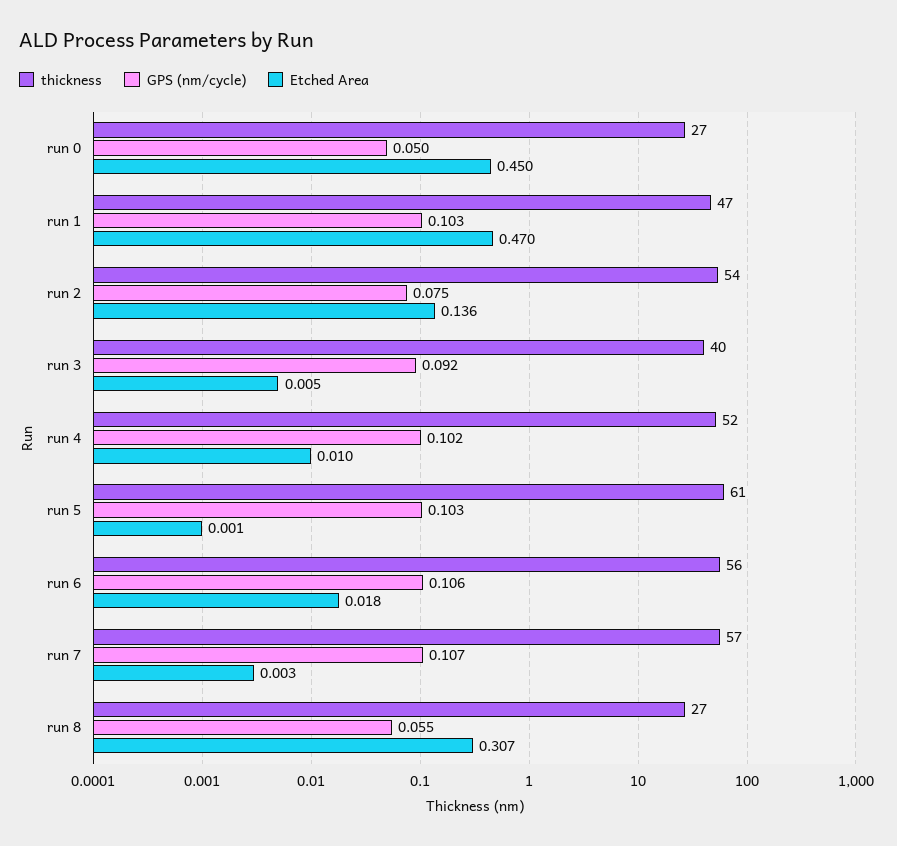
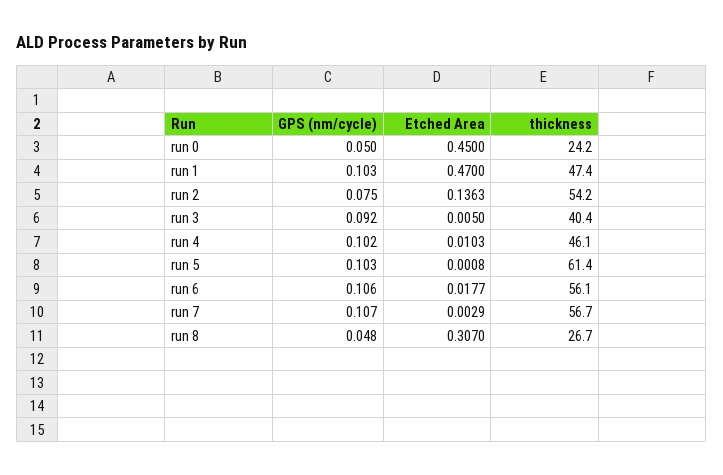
thickness, run 0: 27 -> 24.2
thickness, run 4: 52 -> 46.1
GPS (nm/cycle), run 8: 0.055 -> 0.048

